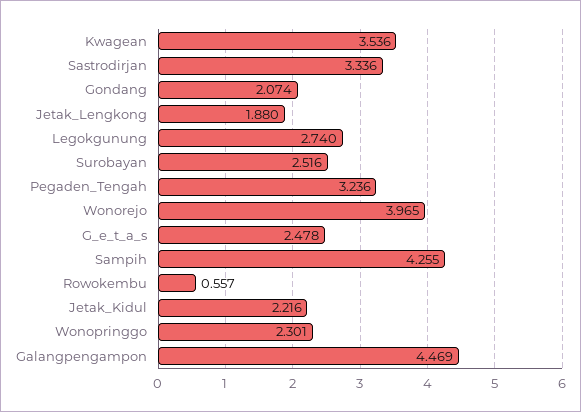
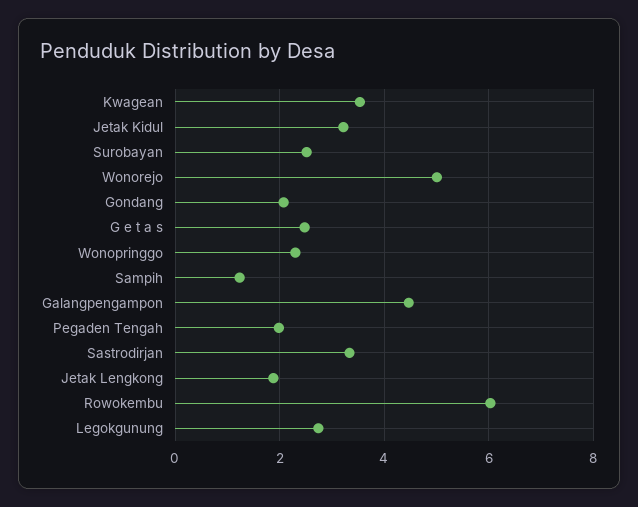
Pegaden_Tengah: 3.236 -> 2
Wonorejo: 3.965 -> 5
Sampih: 4.255 -> 1.2
Rowokembu: 0.557 -> 6
Jetak_Kidul: 2.216 -> 3.2

